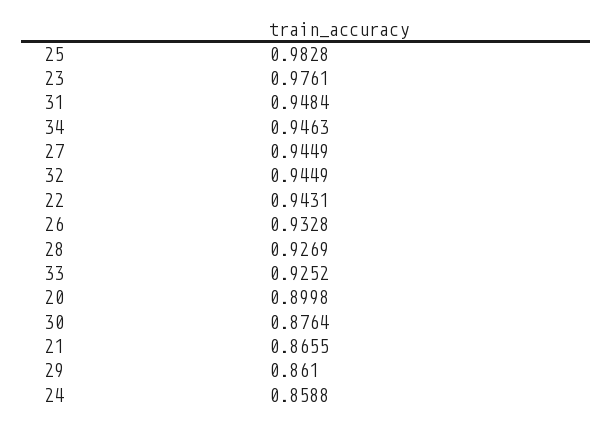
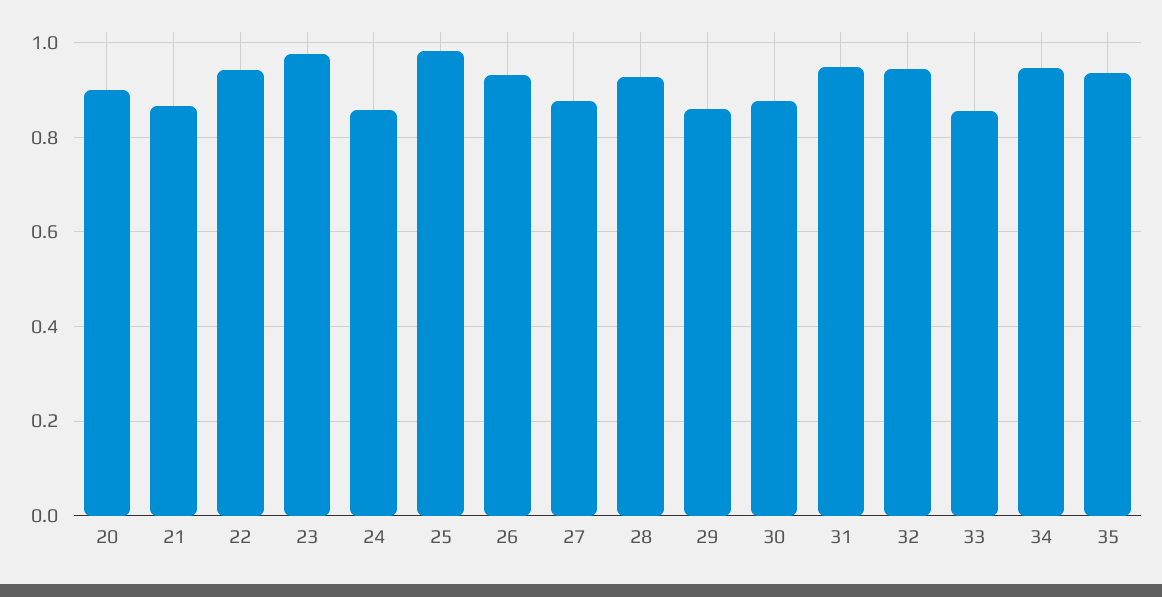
27: 0.9449 -> 0.88
33: 0.9252 -> 0.86
35: none -> 0.94

